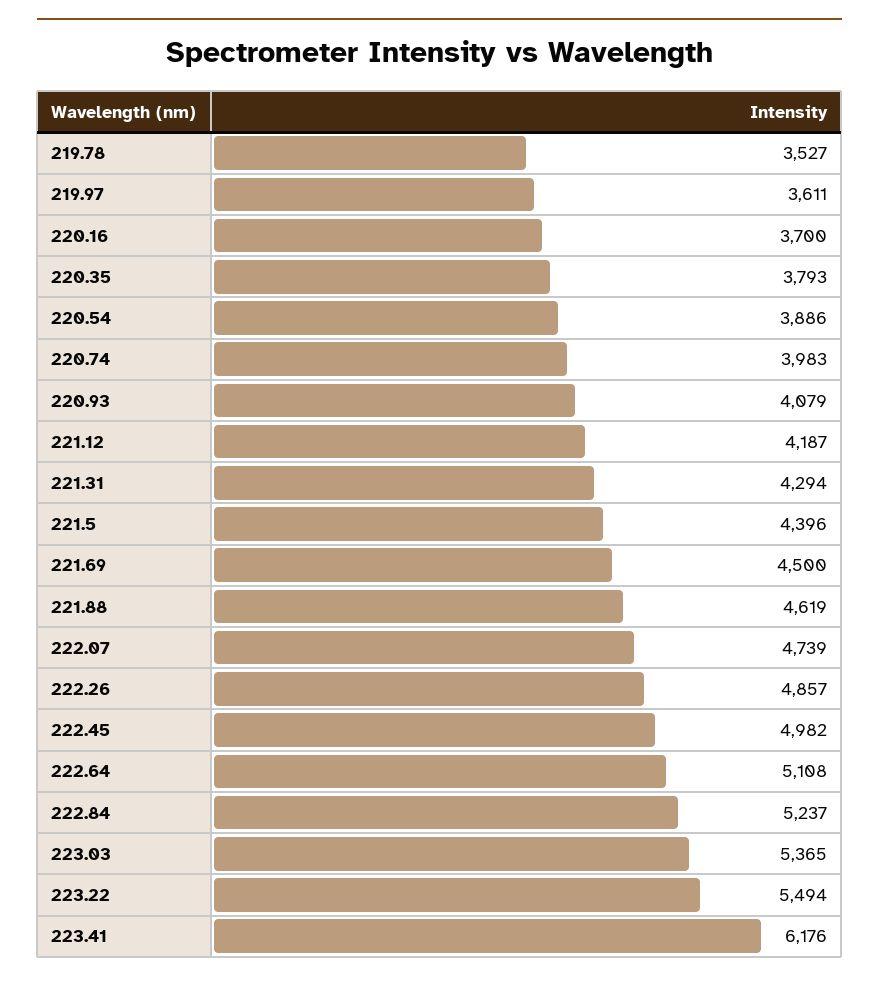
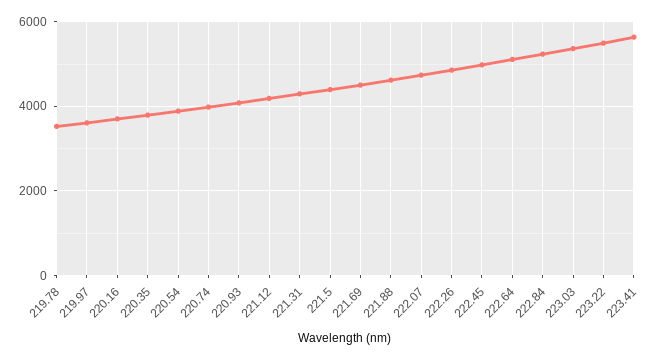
223.41: 6176 -> 5600

